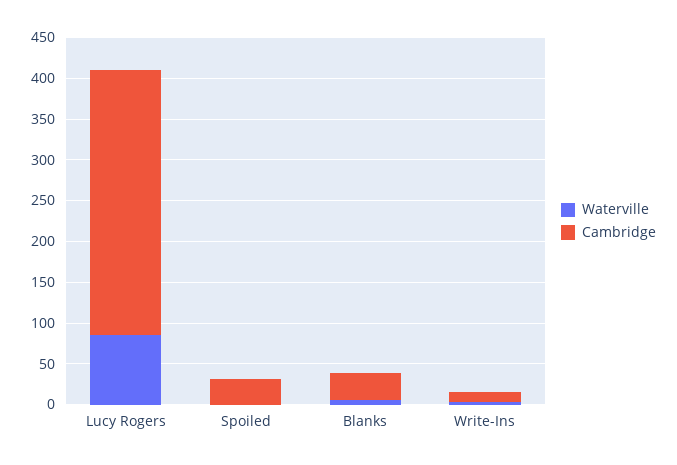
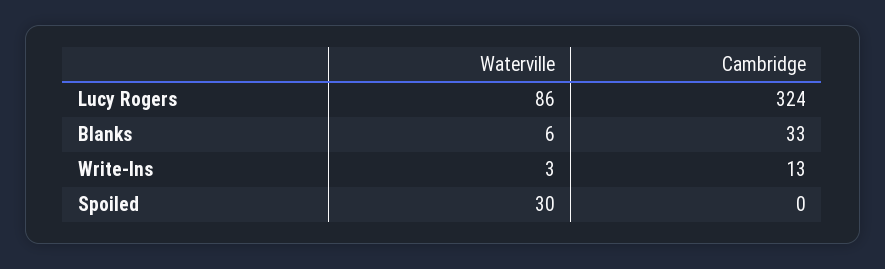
Waterville, Spoiled: 0 -> 30
Cambridge, Spoiled: 30 -> 0

